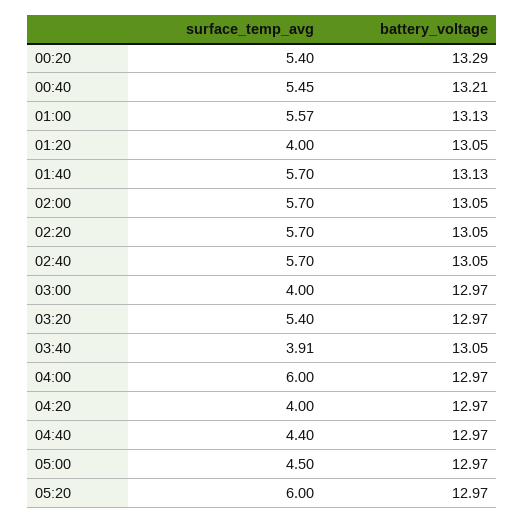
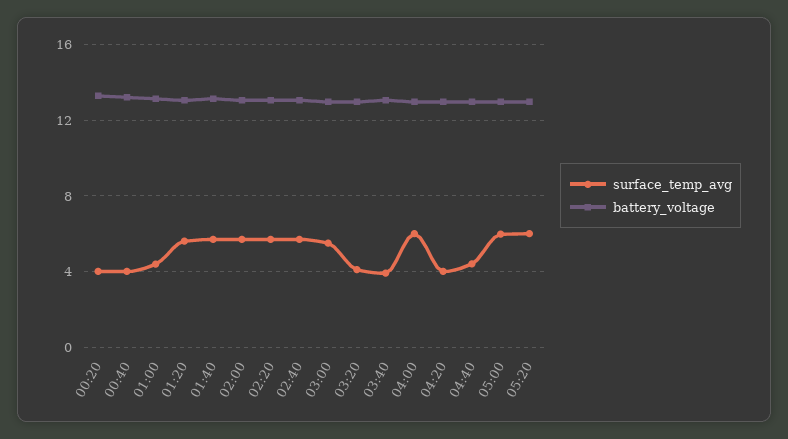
surface_temp_avg, 00:20: 5.4 -> 4
surface_temp_avg, 00:40: 5.45 -> 4
surface_temp_avg, 01:00: 5.57 -> 4.5
surface_temp_avg, 01:20: 4 -> 5.5
surface_temp_avg, 03:00: 4 -> 5.5
surface_temp_avg, 03:20: 5.4 -> 4
surface_temp_avg, 05:00: 4.5 -> 6

